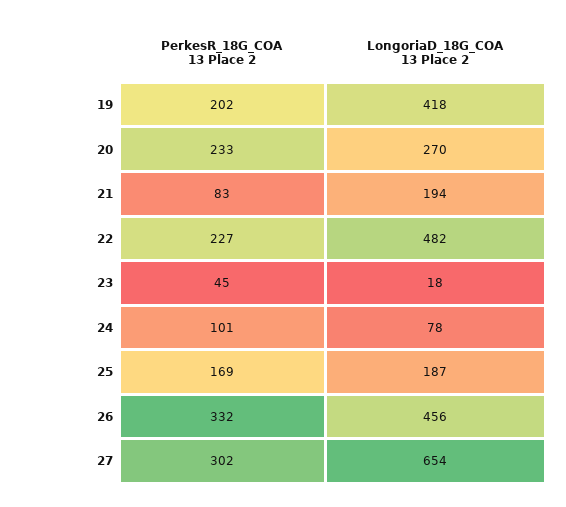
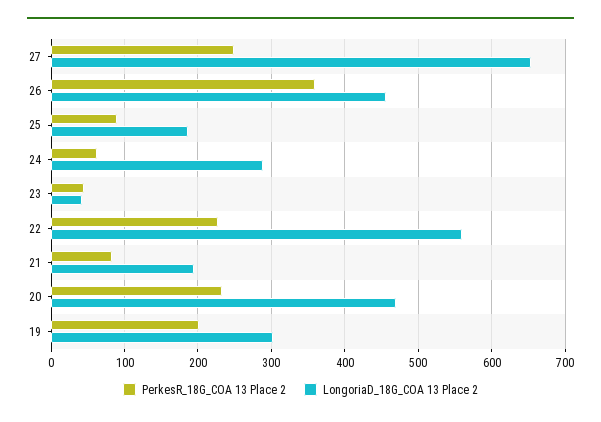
LongoriaD_18G_COA 13 Place 2, 19: 418 -> 300
LongoriaD_18G_COA 13 Place 2, 20: 270 -> 470
LongoriaD_18G_COA 13 Place 2, 22: 482 -> 560
LongoriaD_18G_COA 13 Place 2, 23: 18 -> 40
PerkesR_18G_COA 13 Place 2, 24: 101 -> 60
LongoriaD_18G_COA 13 Place 2, 24: 78 -> 290
PerkesR_18G_COA 13 Place 2, 25: 169 -> 90
PerkesR_18G_COA 13 Place 2, 26: 332 -> 360
PerkesR_18G_COA 13 Place 2, 27: 302 -> 250

